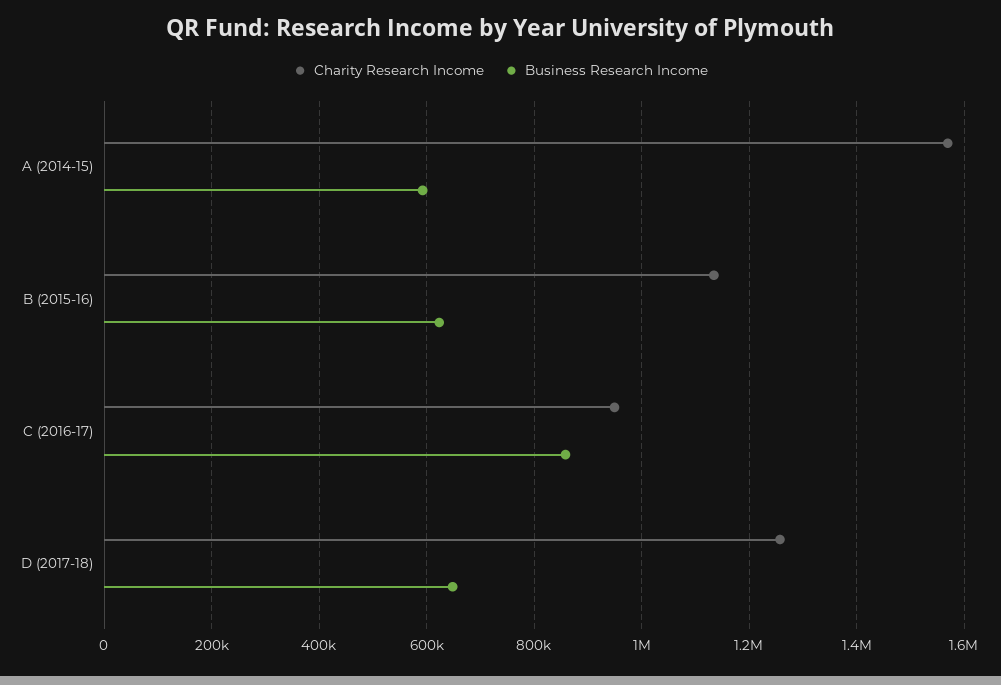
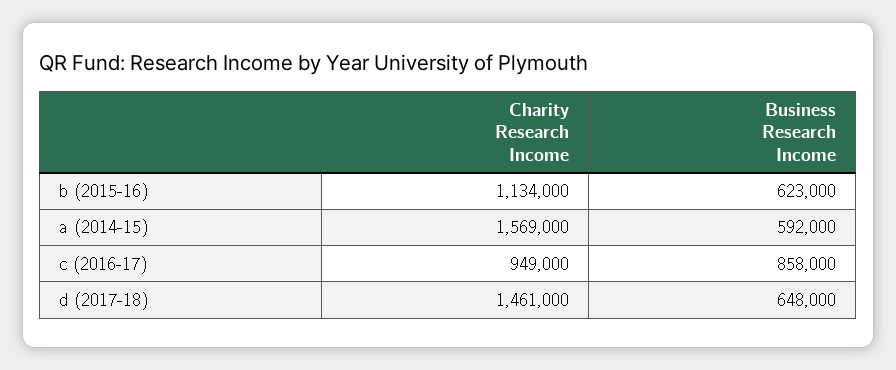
Charity Research Income, D (2017-18): 1260000 -> 1461000

